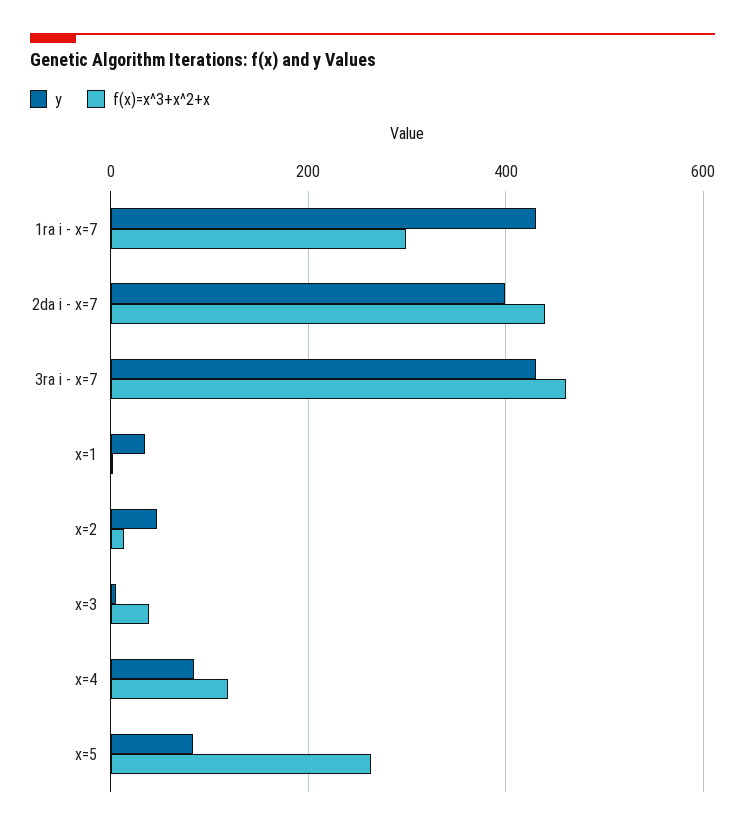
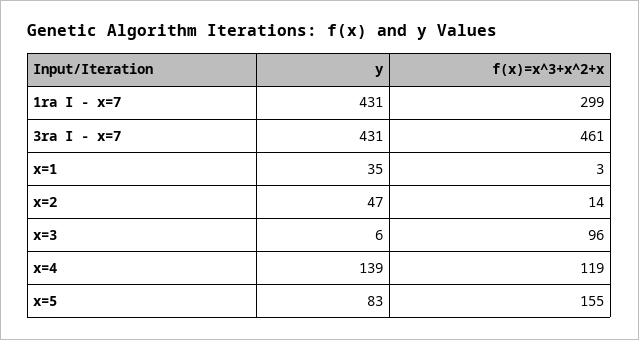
y, 2da i - x=7: 400 -> none
f(x)=x^3+x^2+x, 2da i - x=7: 440 -> none
f(x)=x^3+x^2+x, x=3: 40 -> 96
y, x=4: 80 -> 139
f(x)=x^3+x^2+x, x=5: 260 -> 155

